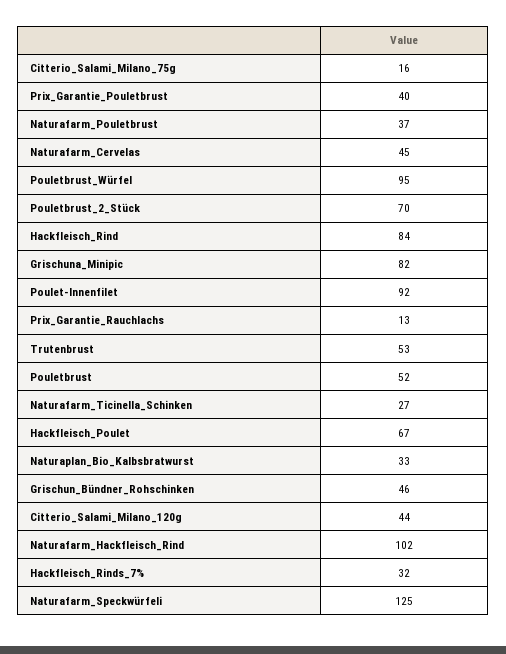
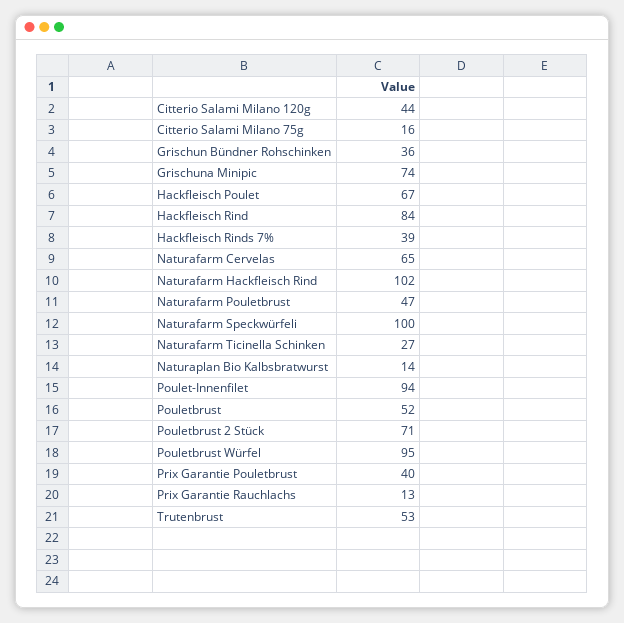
Naturafarm_Pouletbrust: 37 -> 47
Naturafarm_Cervelas: 45 -> 65
Pouletbrust_2_Stück: 70 -> 71
Grischuna_Minipic: 82 -> 74
Poulet-Innenfilet: 92 -> 94
Naturaplan_Bio_Kalbsbratwurst: 33 -> 14
Grischun_Bündner_Rohschinken: 46 -> 36
Hackfleisch_Rinds_7%: 32 -> 39
Naturafarm_Speckwürfeli: 125 -> 100

